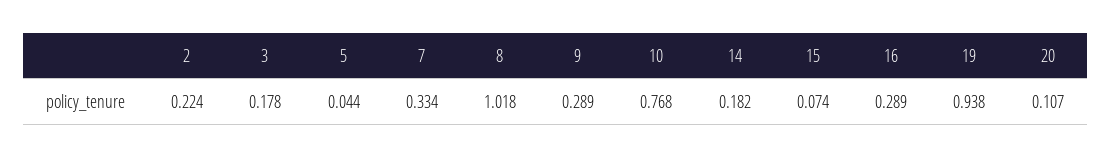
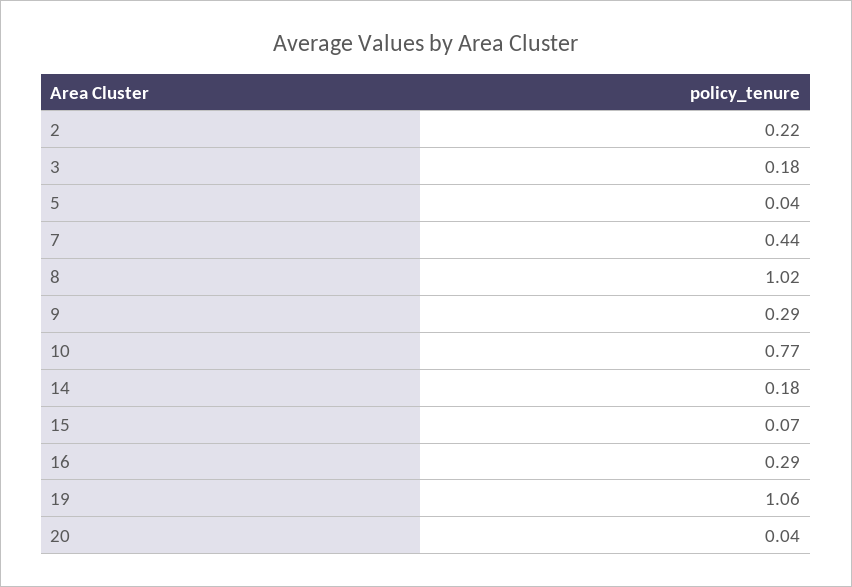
7: 0.334 -> 0.44
19: 0.938 -> 1.06
20: 0.107 -> 0.04

